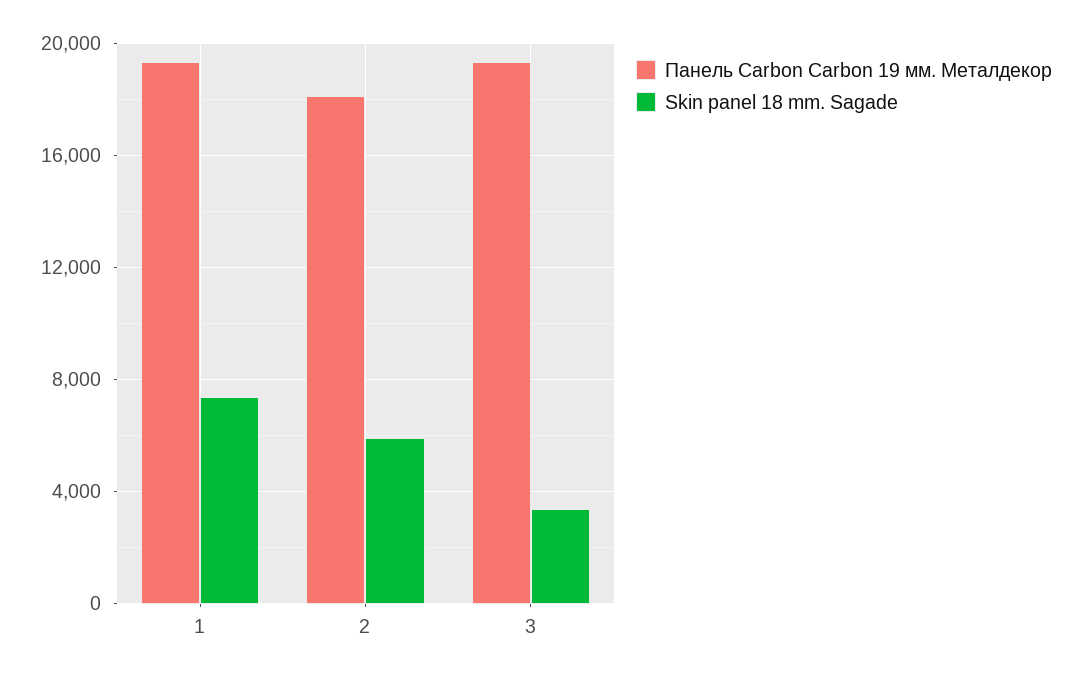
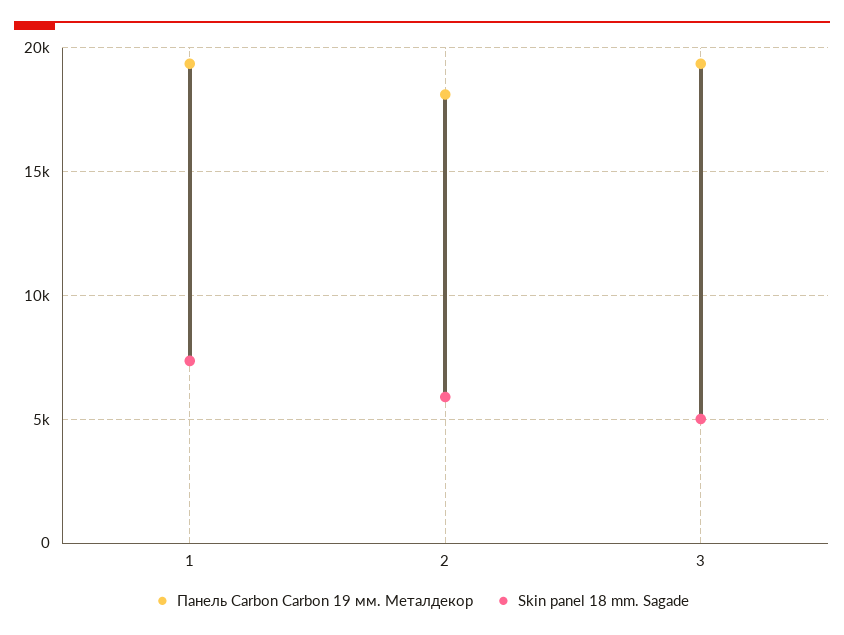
Skin panel 18 mm. Sagade, 3: 3500 -> 5000

